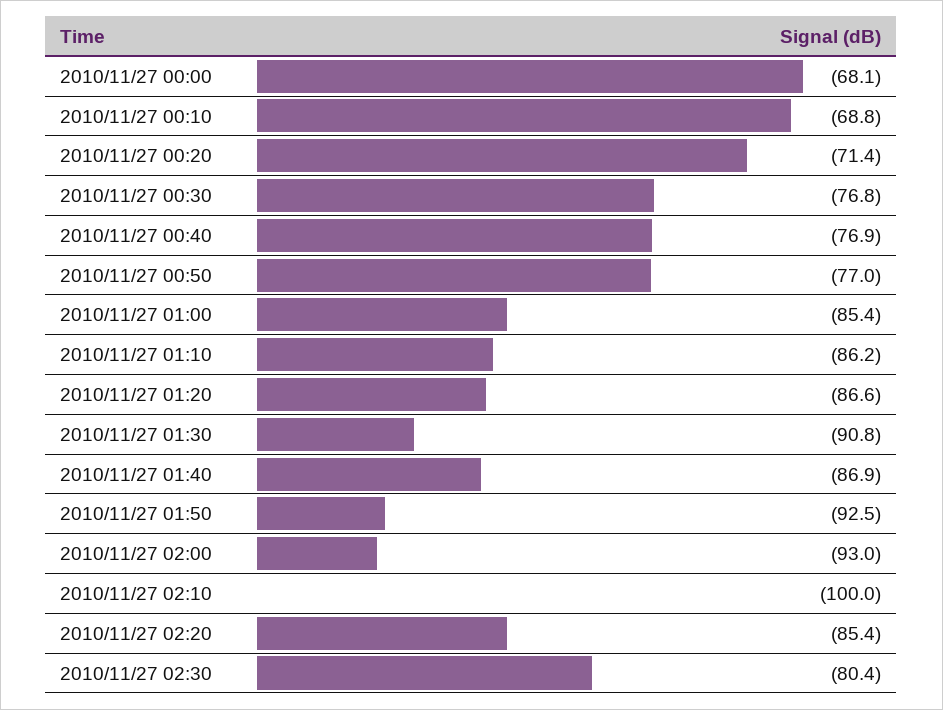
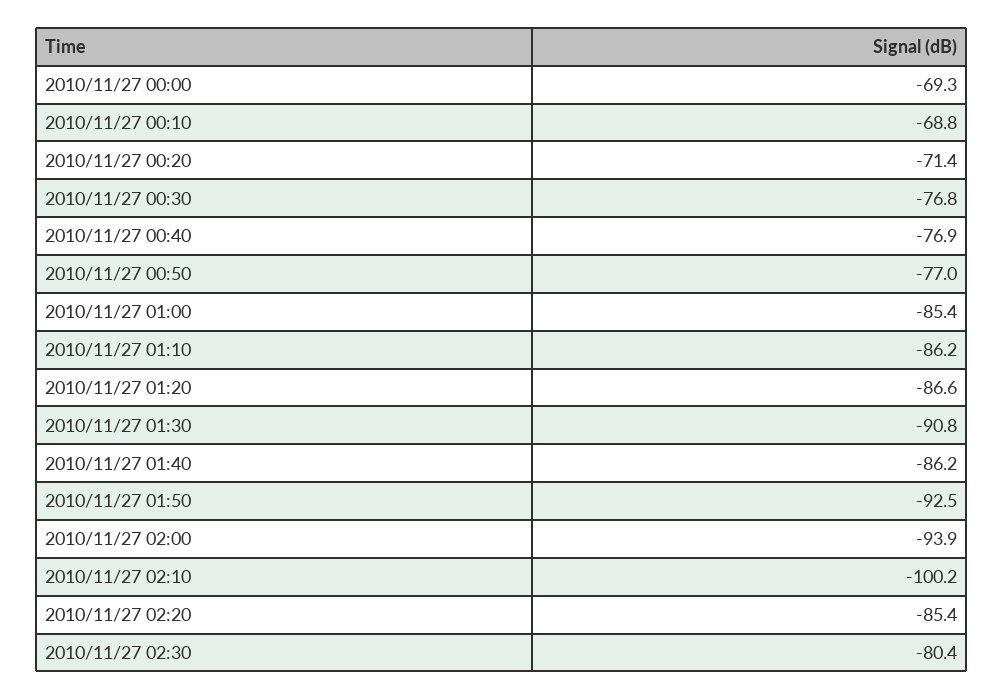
2010/11/27 00:00: -68.1 -> -69.3
2010/11/27 01:40: -86.9 -> -86.2
2010/11/27 02:00: -93 -> -93.9
2010/11/27 02:10: -100 -> -100.2

